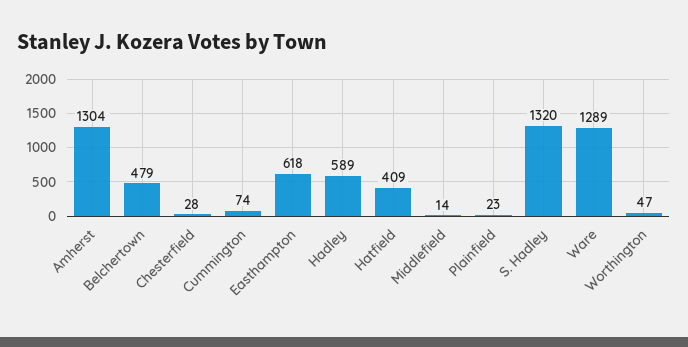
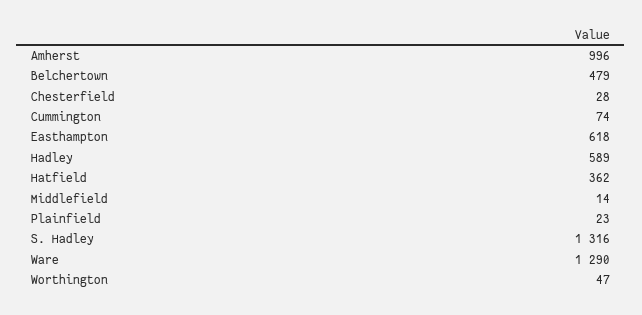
Amherst: 1304 -> 996
Hatfield: 409 -> 362
S. Hadley: 1320 -> 1316
Ware: 1289 -> 1290

